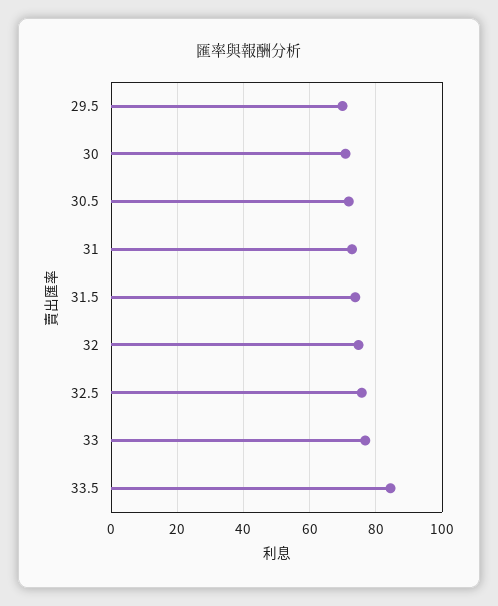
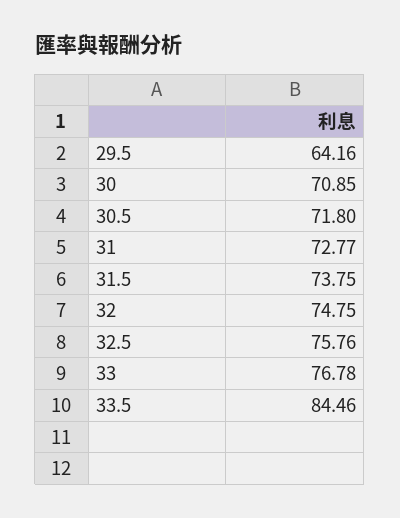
29.5: 70 -> 64.16

